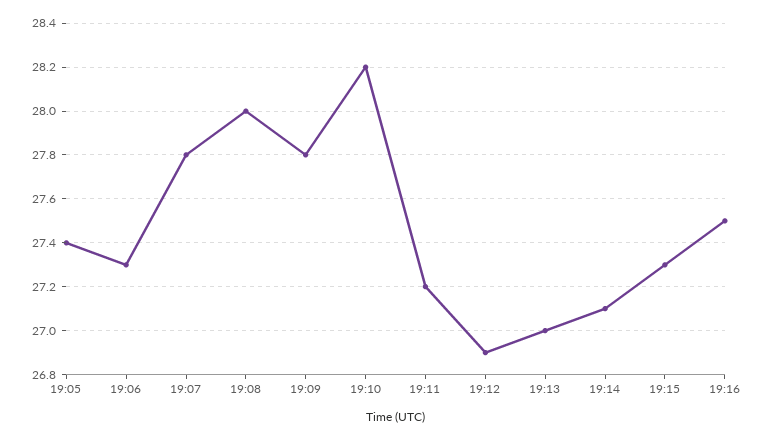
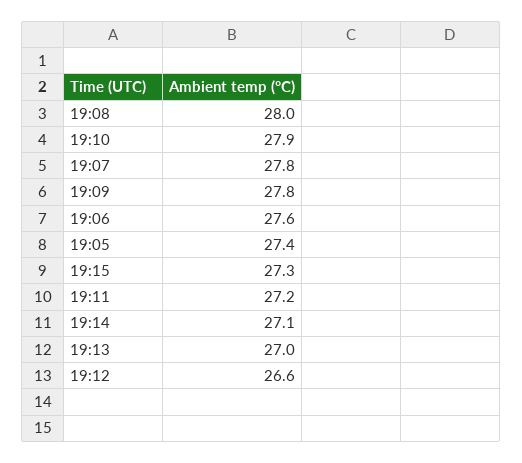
19:06: 27.3 -> 27.6
19:10: 28.2 -> 27.9
19:12: 26.9 -> 26.6
19:16: 27.5 -> none

